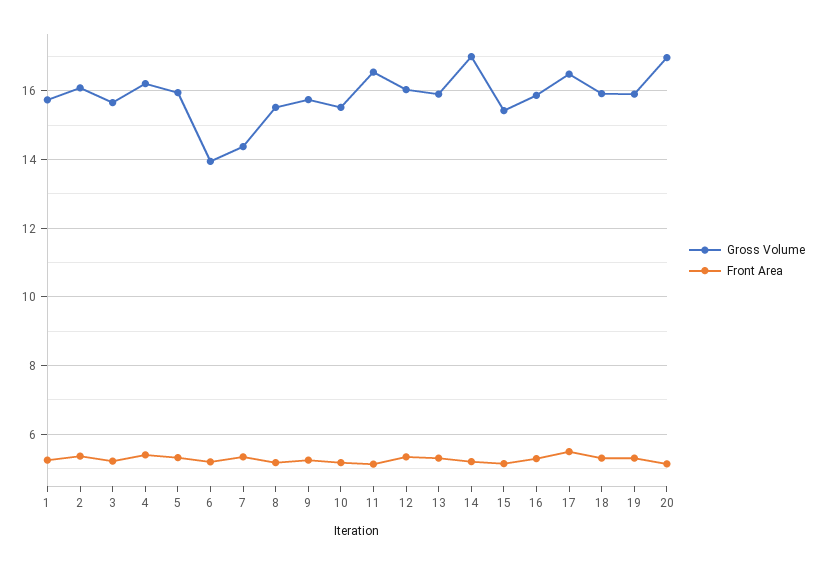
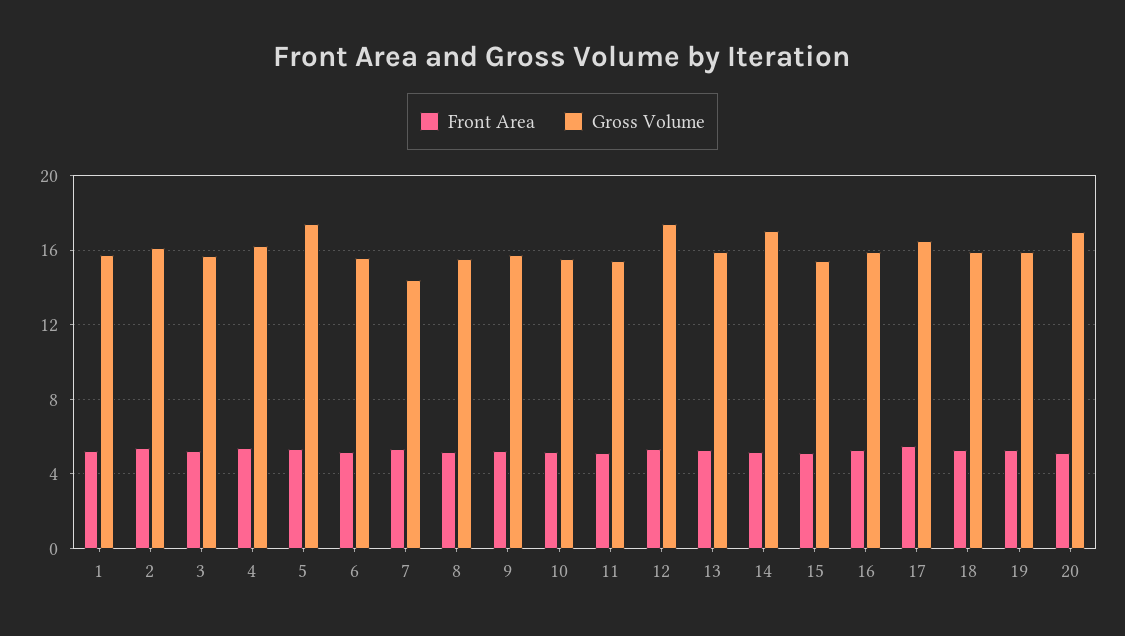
Gross Volume, 5: 16 -> 17.5
Gross Volume, 6: 14 -> 15.5
Gross Volume, 11: 16.6 -> 15.5
Gross Volume, 12: 16 -> 17.5

